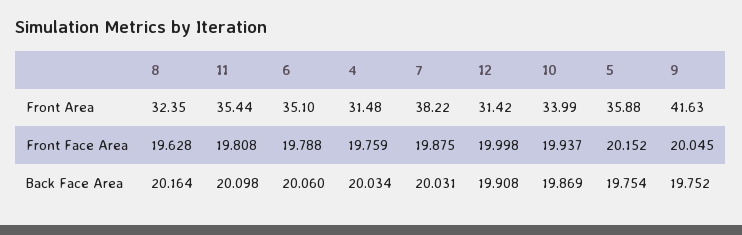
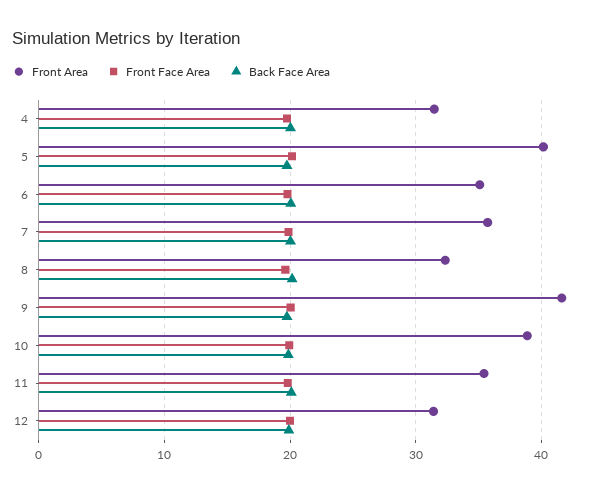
Front Area, 7: 38.22 -> 36
Front Area, 10: 33.99 -> 39
Front Area, 5: 35.88 -> 40

